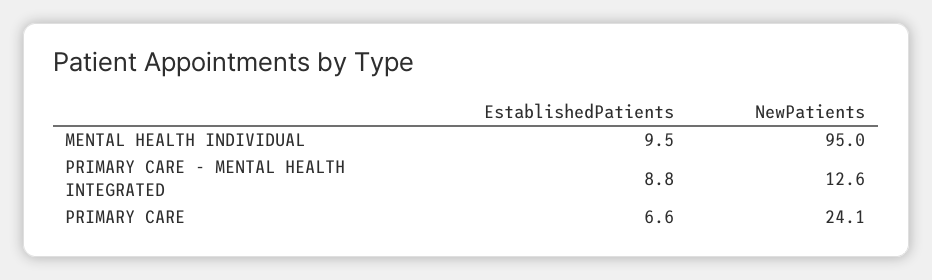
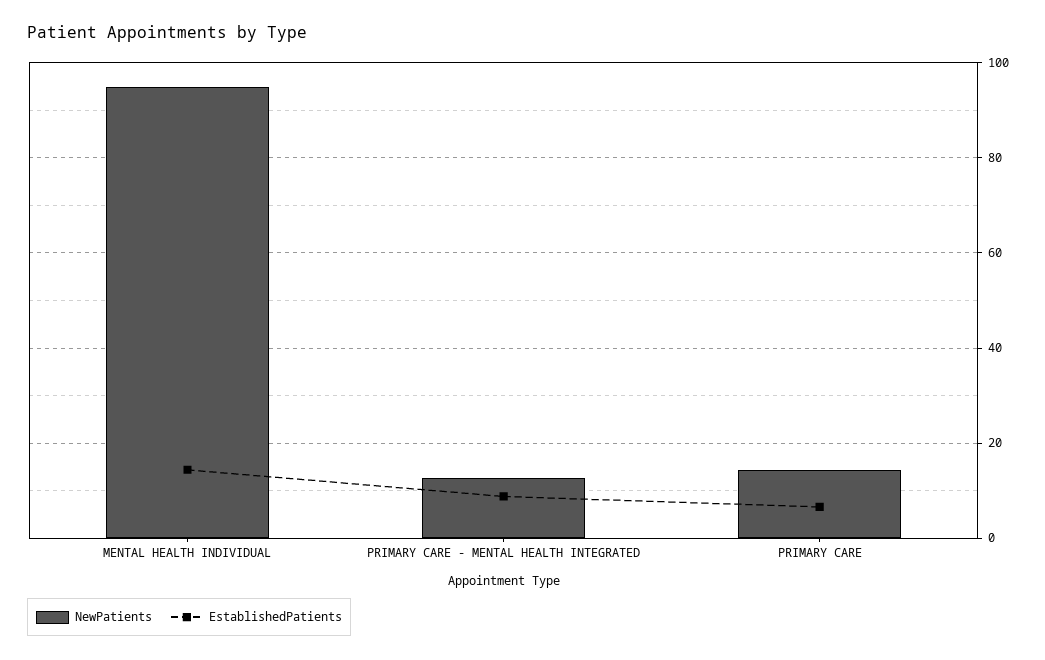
EstablishedPatients, MENTAL HEALTH INDIVIDUAL: 9.5 -> 14
NewPatients, PRIMARY CARE: 24.1 -> 14

